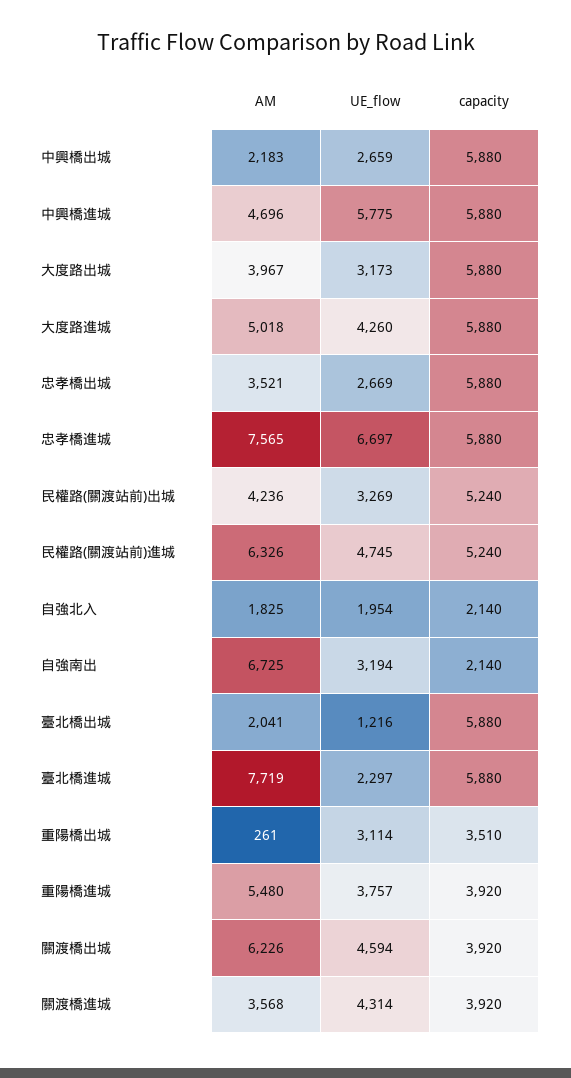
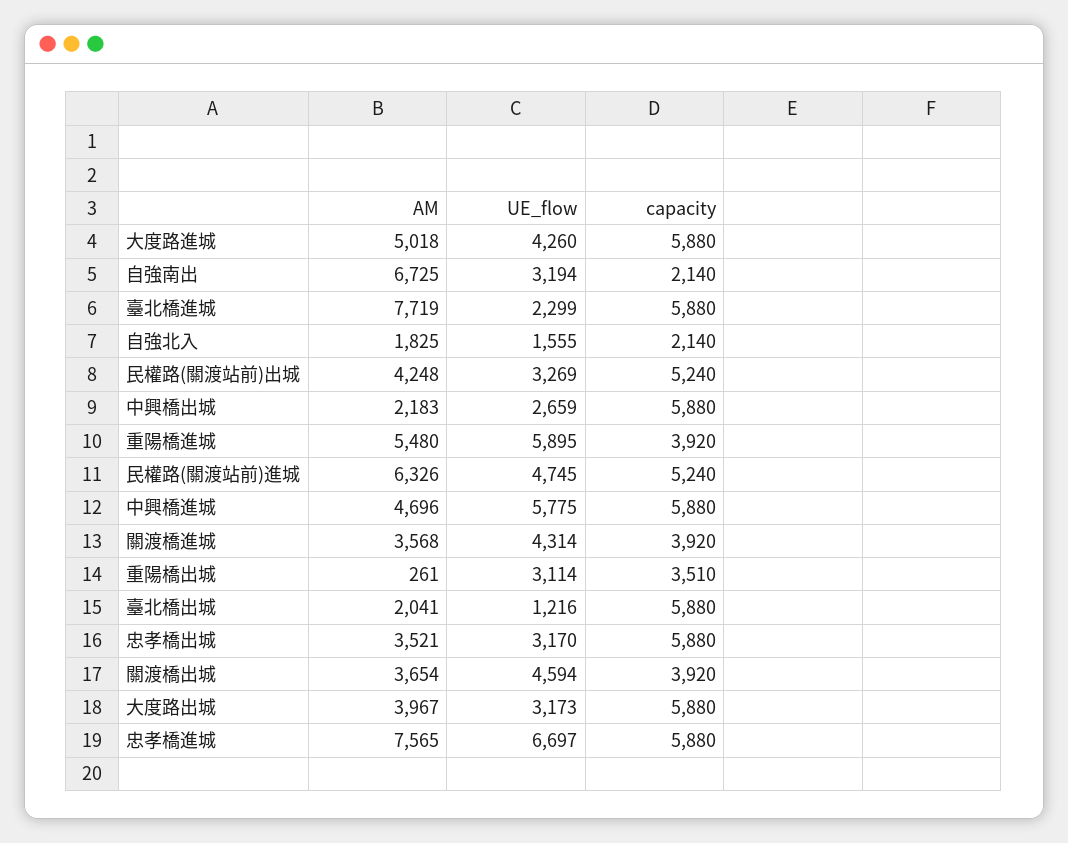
UE_flow, 忠孝橋出城: 2669 -> 3170
AM, 民權路(關渡站前)出城: 4236 -> 4248
UE_flow, 自強北入: 1954 -> 1555
UE_flow, 臺北橋進城: 2297 -> 2299
UE_flow, 重陽橋進城: 3757 -> 5895
AM, 關渡橋出城: 6226 -> 3654

